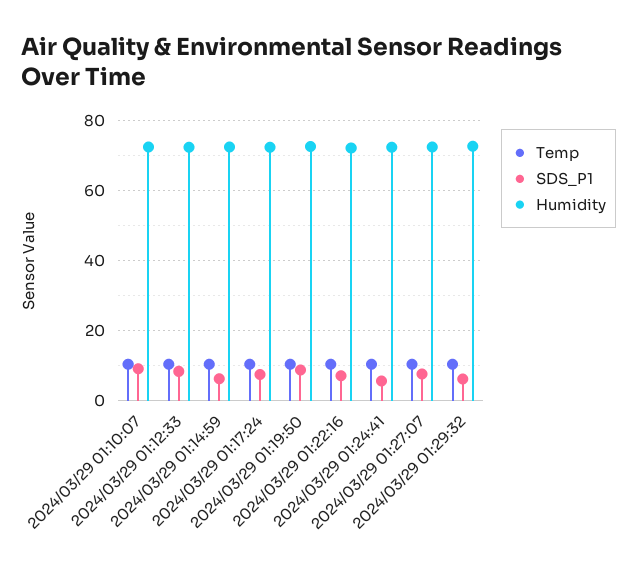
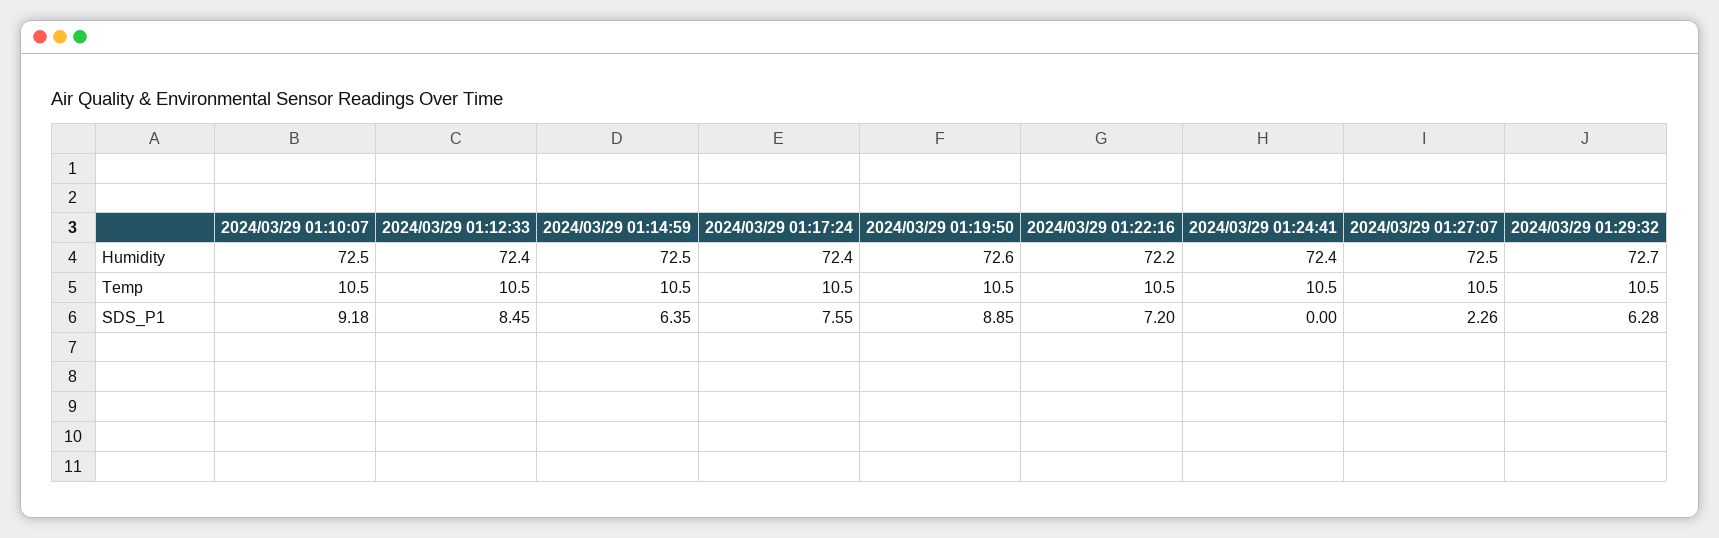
SDS_P1, 2024/03/29 01:24:41: 6 -> 0
SDS_P1, 2024/03/29 01:27:07: 8 -> 2.26

